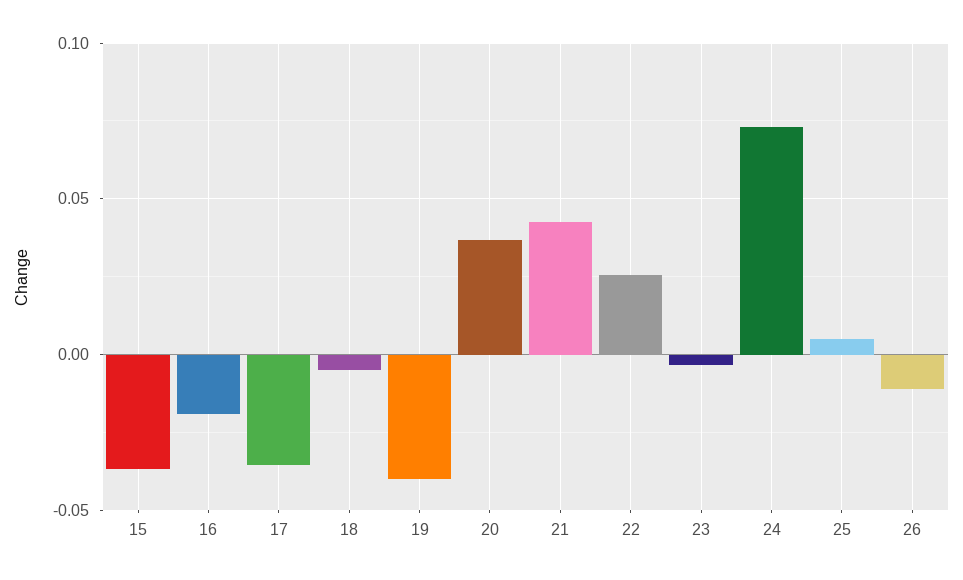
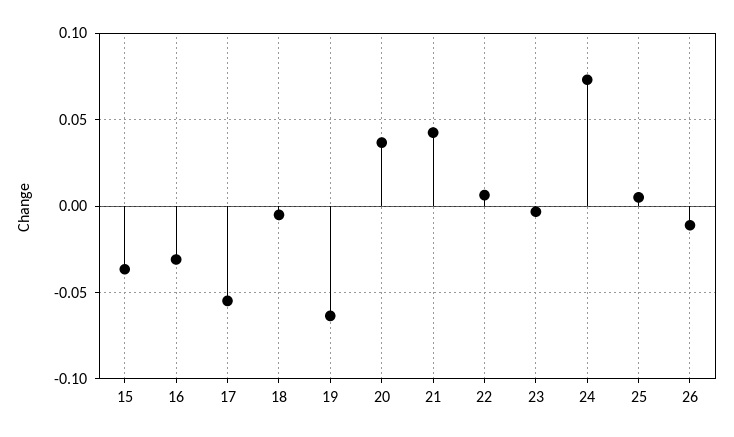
16: -0.02 -> -0.03
17: -0.035 -> -0.055
19: -0.04 -> -0.065
22: 0.025 -> 0.005

